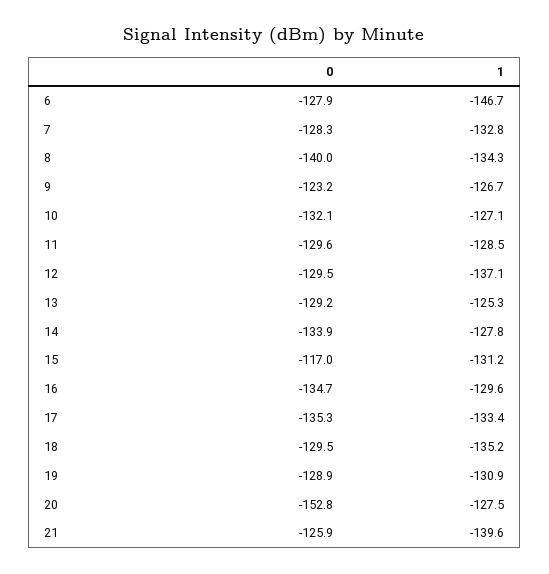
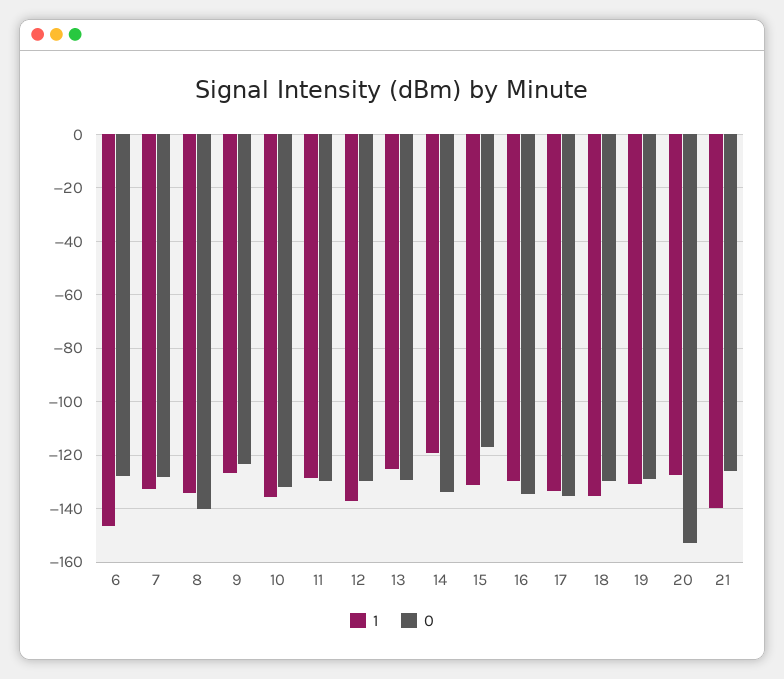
1, 10: -127.1 -> -135
1, 14: -127.8 -> -120

